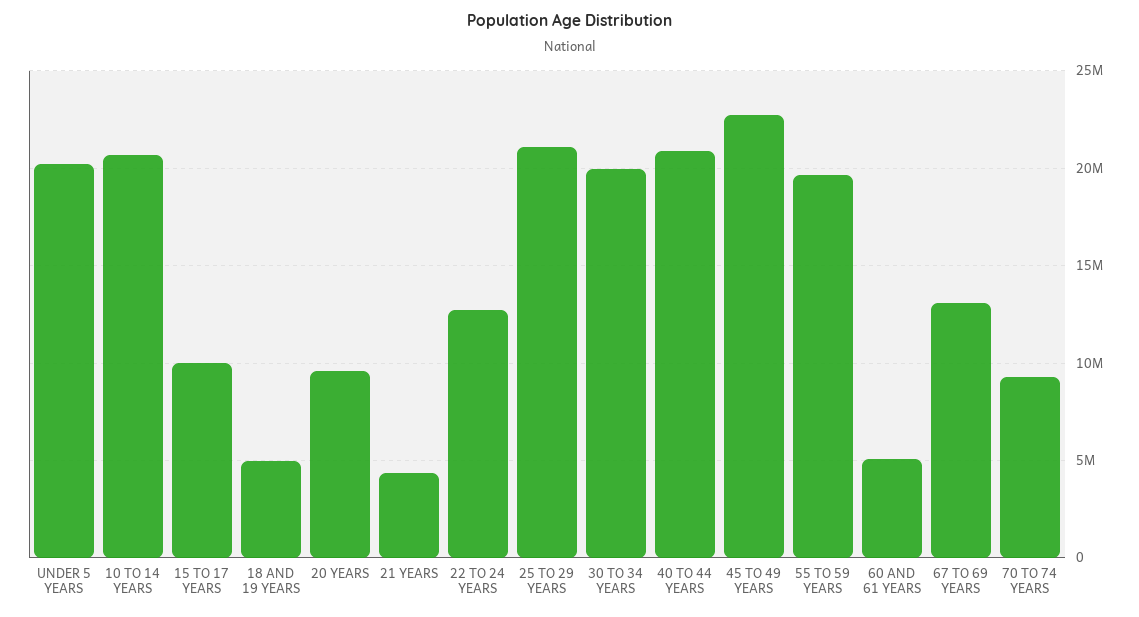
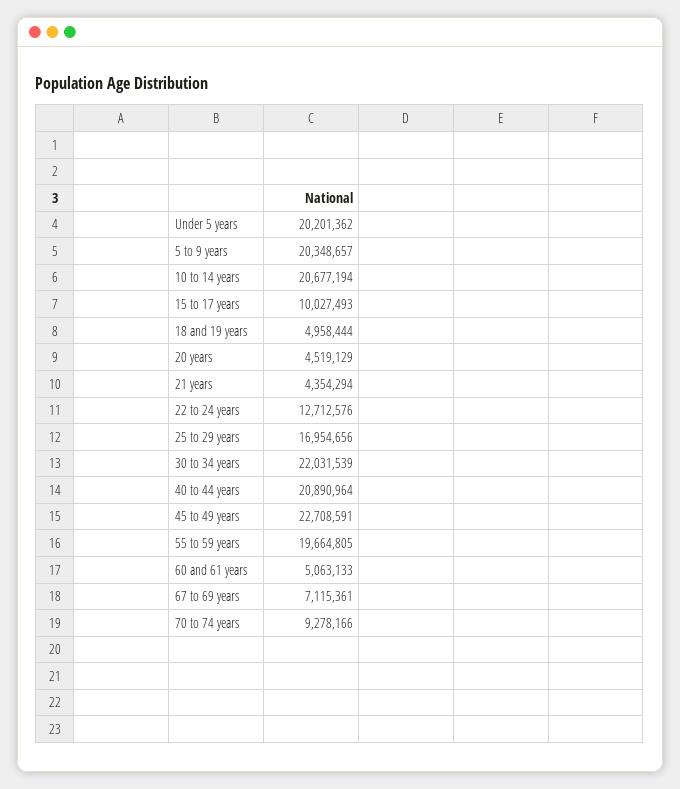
20 YEARS: 9500000 -> 4519129
25 TO 29 YEARS: 21000000 -> 16954656
30 TO 34 YEARS: 20000000 -> 22031539
67 TO 69 YEARS: 13000000 -> 7115361
5 to 9 years: none -> 20348657

